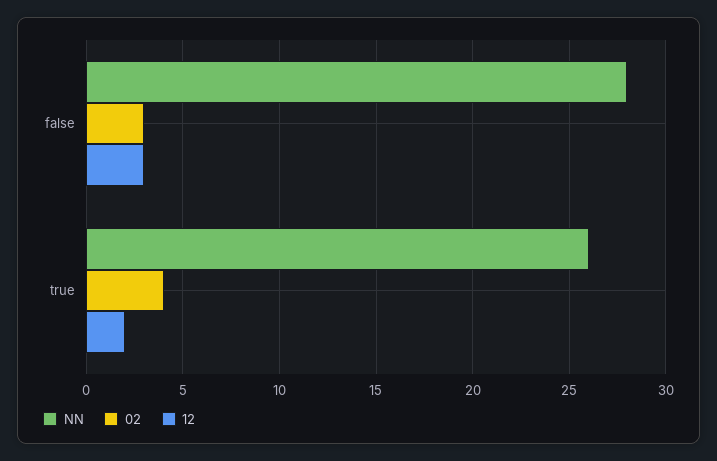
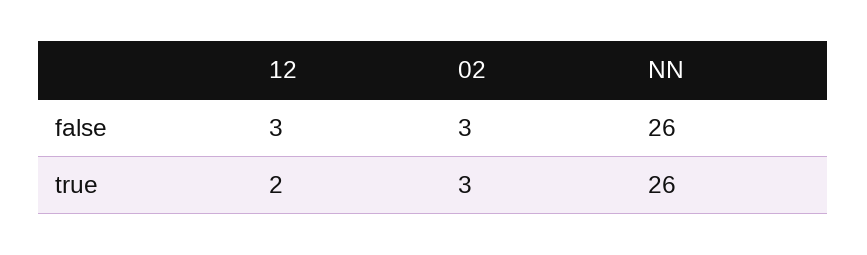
NN, false: 28 -> 26
02, true: 4 -> 3

